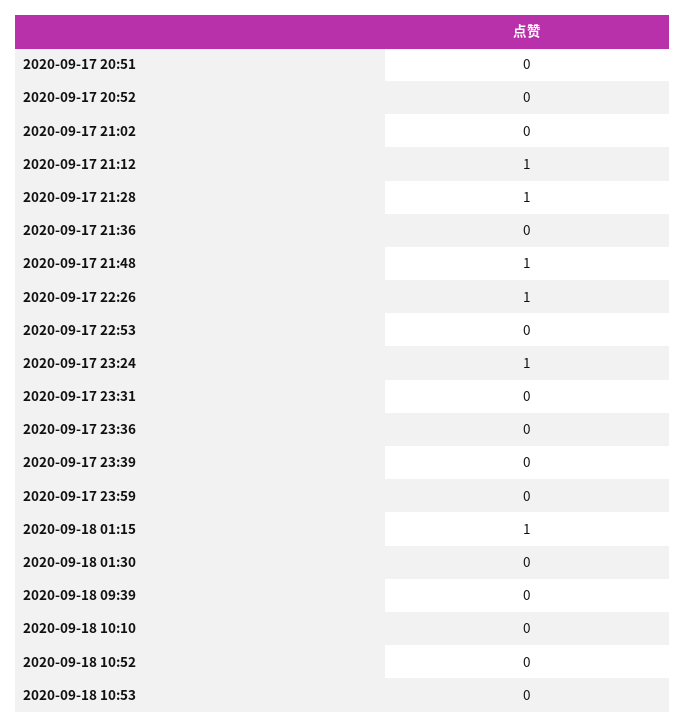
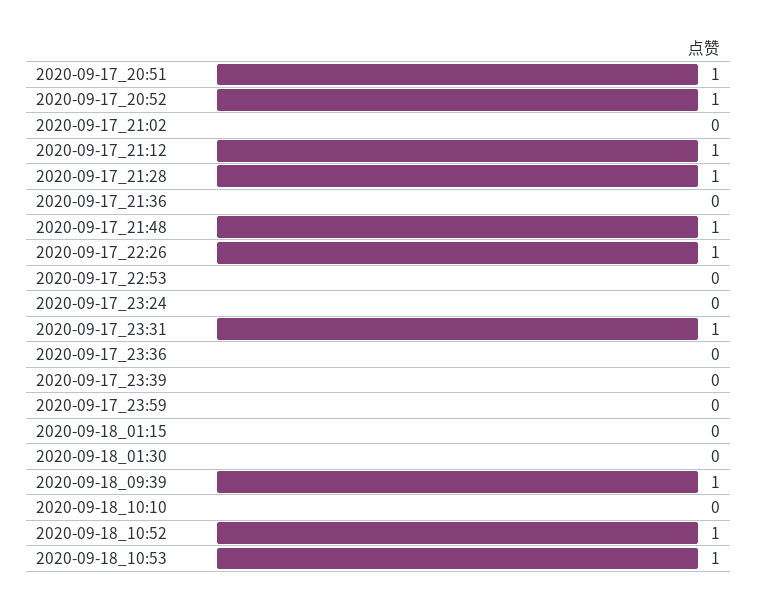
2020-09-17 20:51: 0 -> 1
2020-09-17 20:52: 0 -> 1
2020-09-17 23:24: 1 -> 0
2020-09-17 23:31: 0 -> 1
2020-09-18 01:15: 1 -> 0
2020-09-18 09:39: 0 -> 1
2020-09-18 10:52: 0 -> 1
2020-09-18 10:53: 0 -> 1

